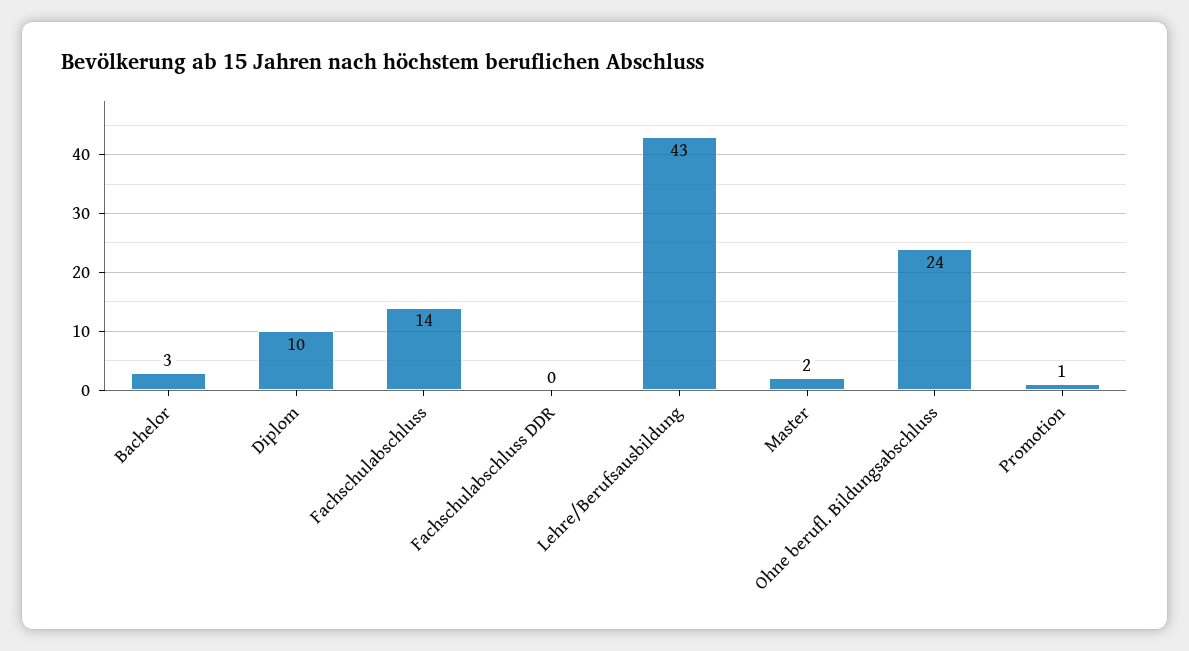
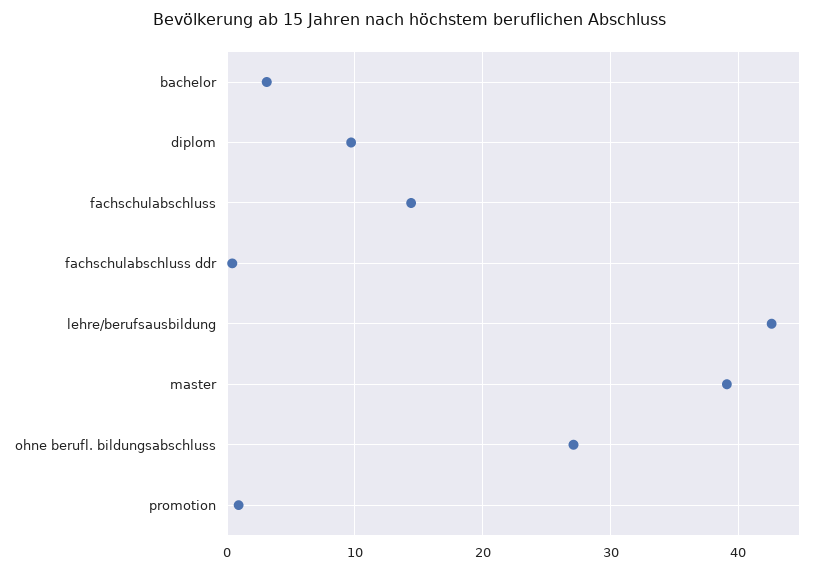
Master: 2 -> 39
Ohne berufl. Bildungsabschluss: 24 -> 27

